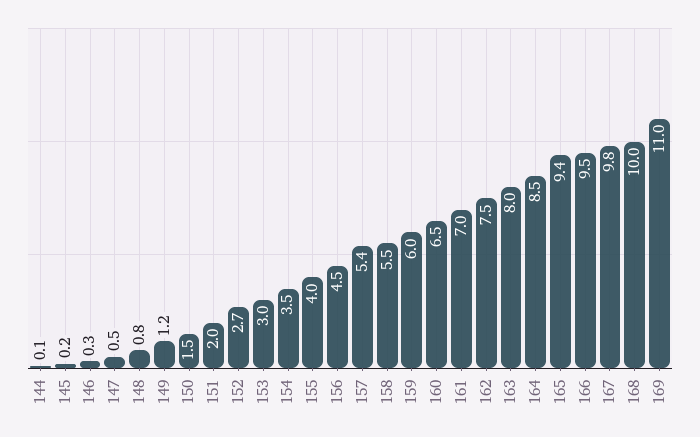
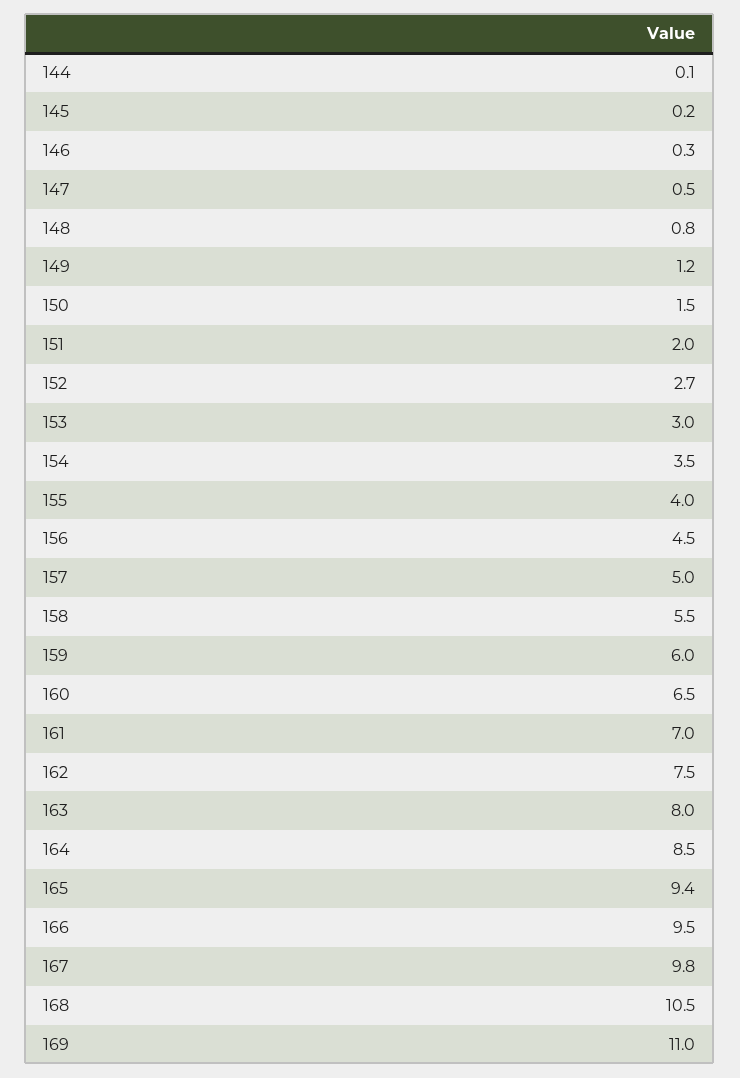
157: 5.4 -> 5
168: 10 -> 10.5

